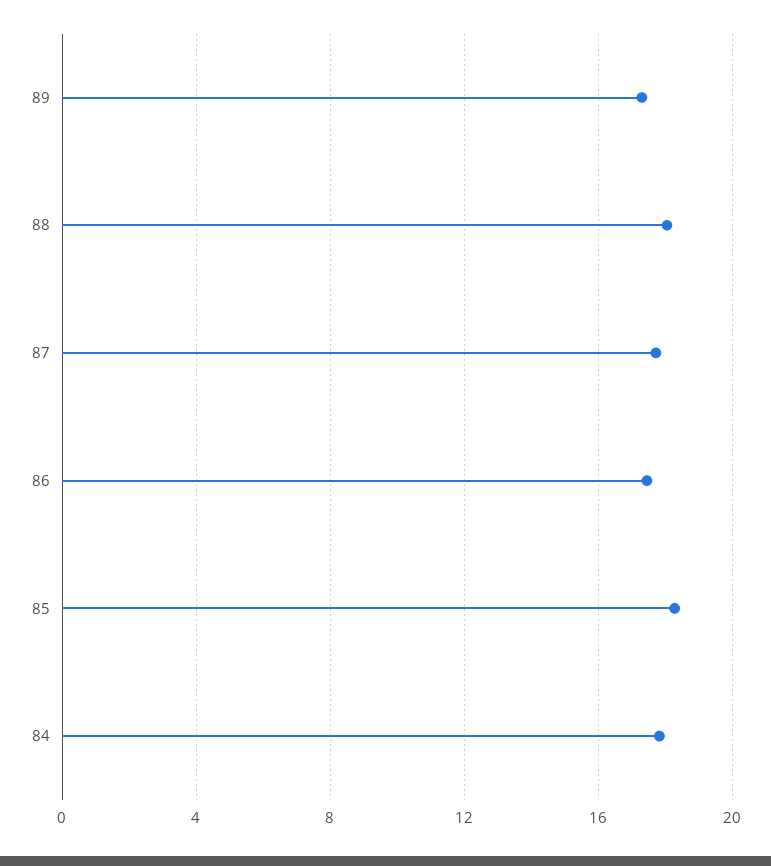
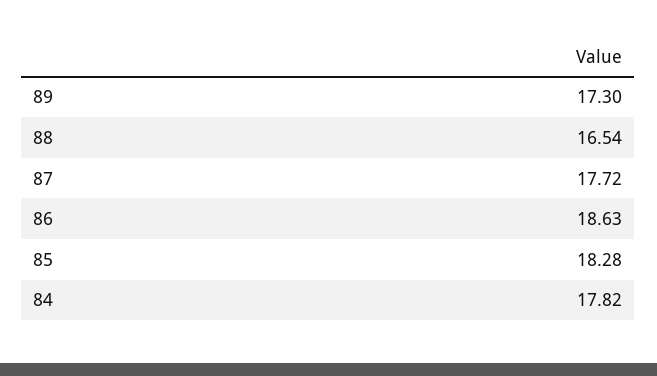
88: 18 -> 16.54
86: 17.5 -> 18.63

